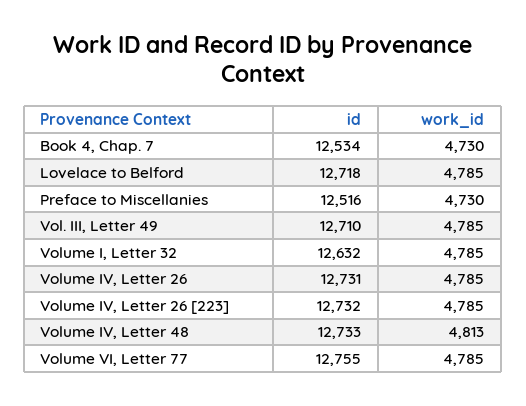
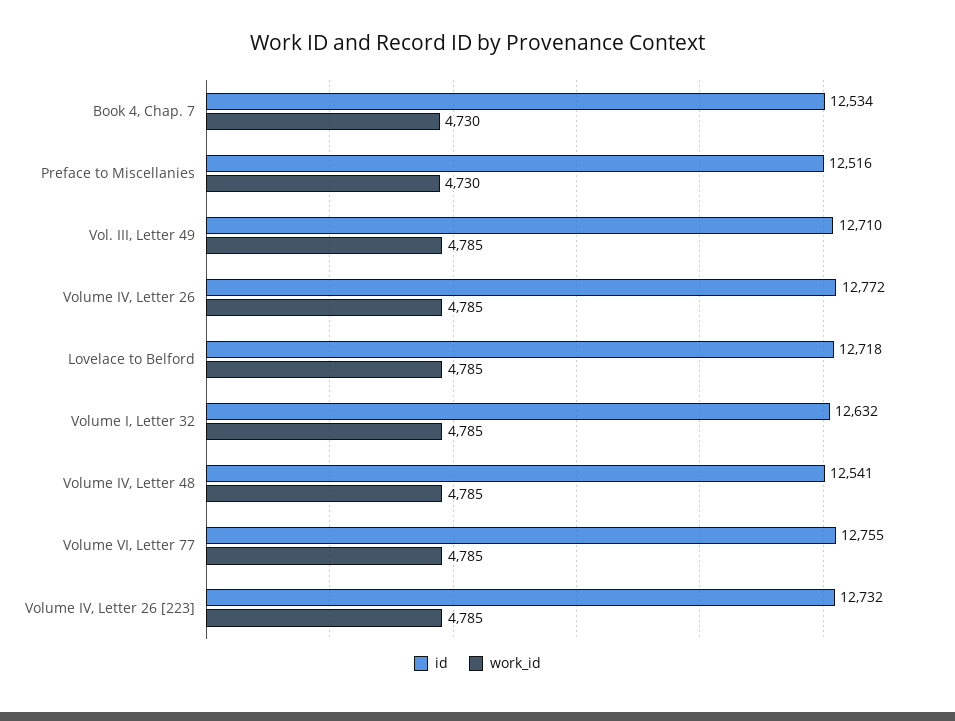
id, Volume IV, Letter 26: 12731 -> 12772
id, Volume IV, Letter 48: 12733 -> 12541
work_id, Volume IV, Letter 48: 4813 -> 4785

